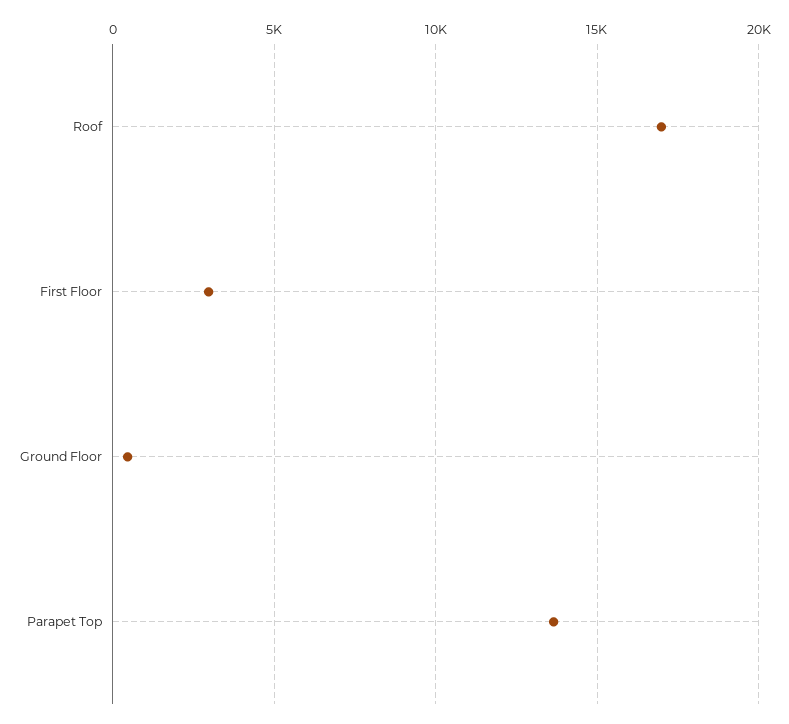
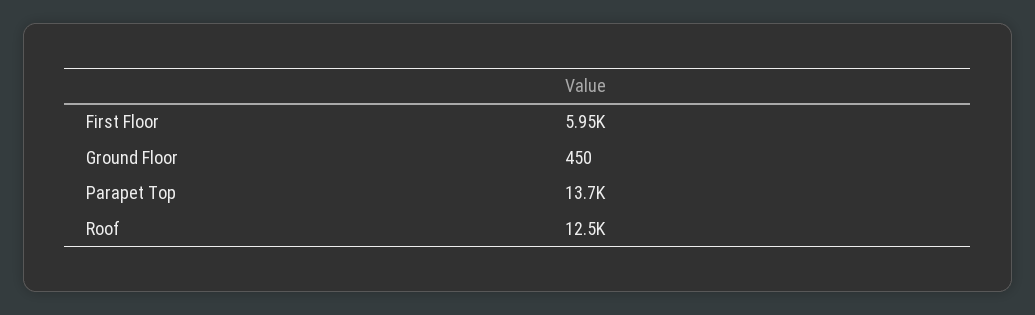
Roof: 17000 -> 12500
First Floor: 3000 -> 5950

